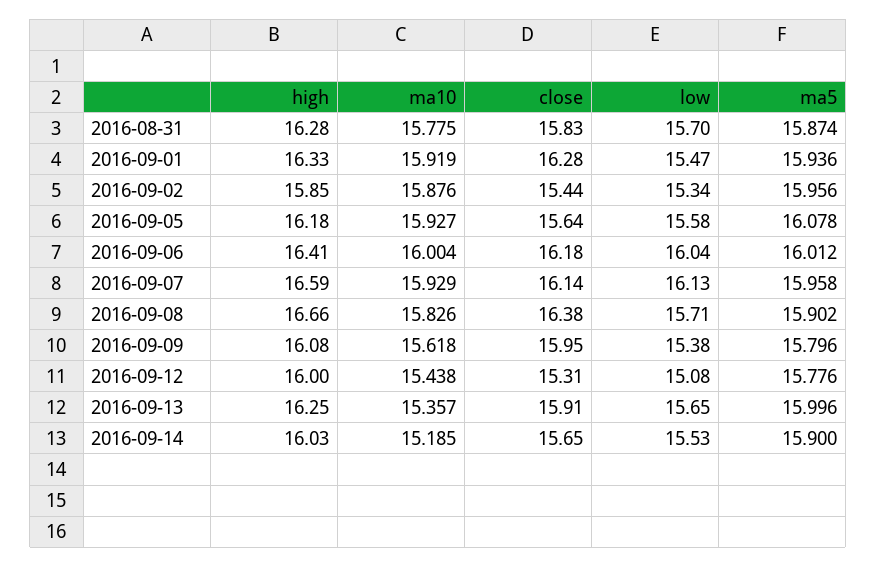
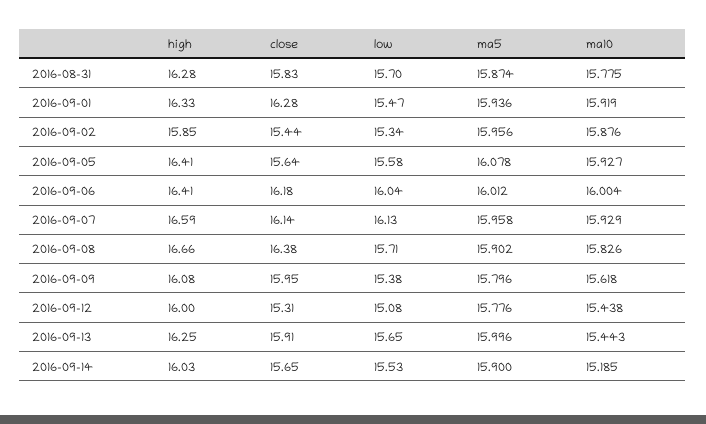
high, 2016-09-05: 16.18 -> 16.41
ma10, 2016-09-13: 15.357 -> 15.443

